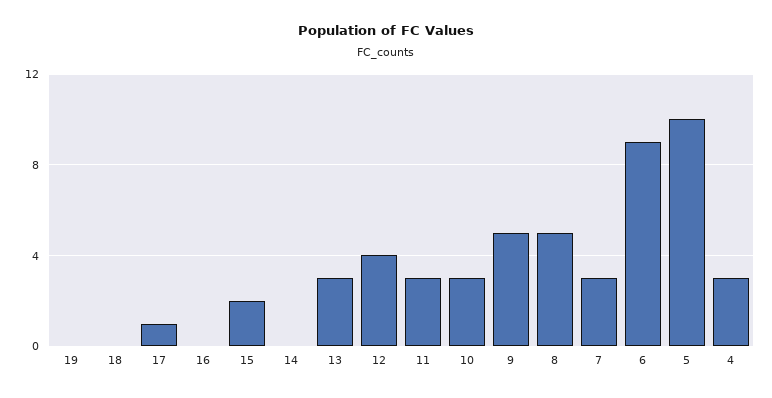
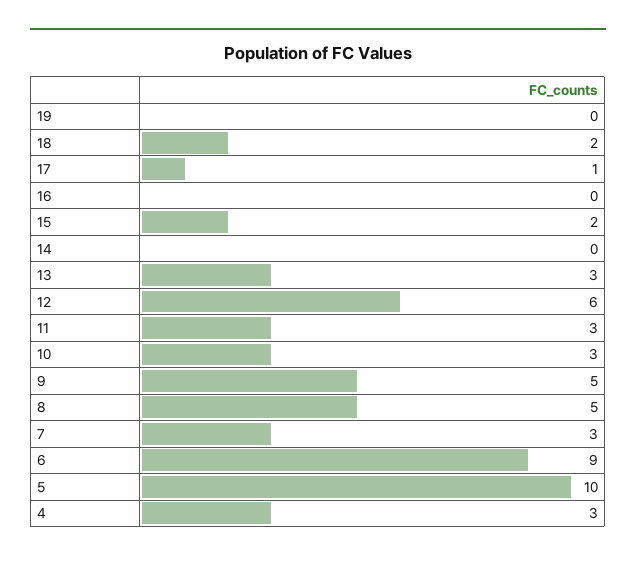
18: 0 -> 2
12: 4 -> 6

